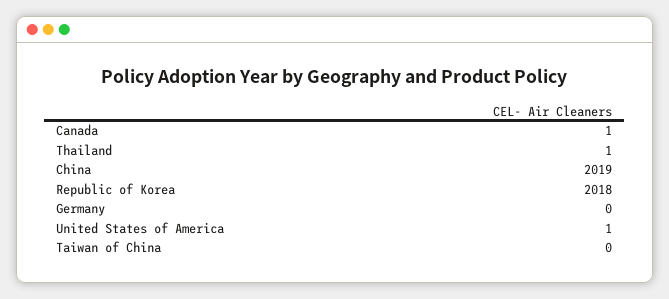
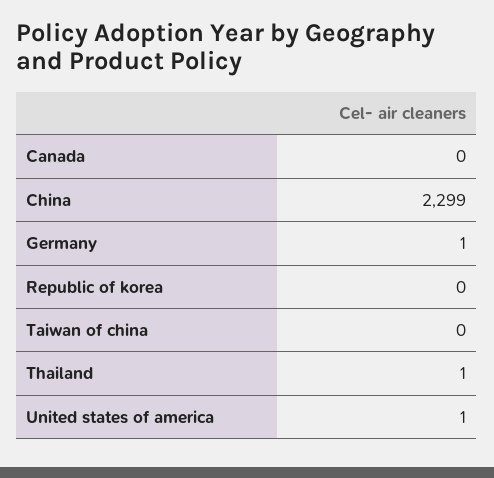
Canada: 1 -> 0
China: 2019 -> 2299
Republic of Korea: 2018 -> 0
Germany: 0 -> 1

